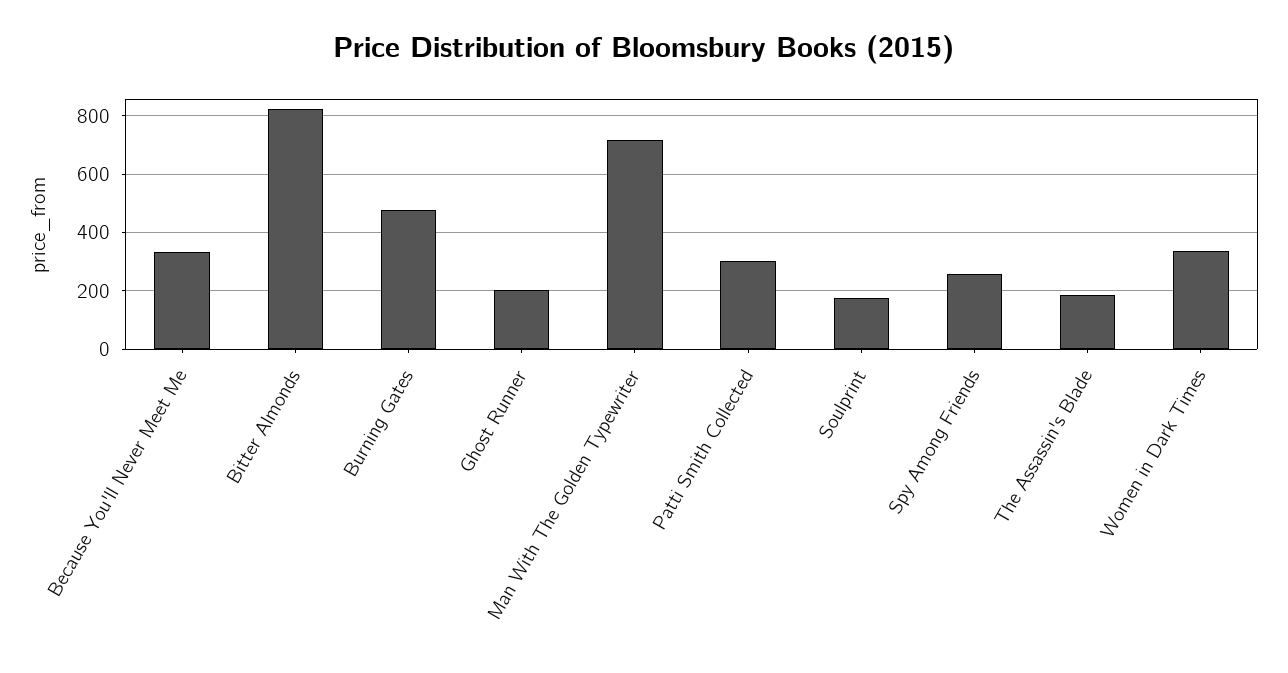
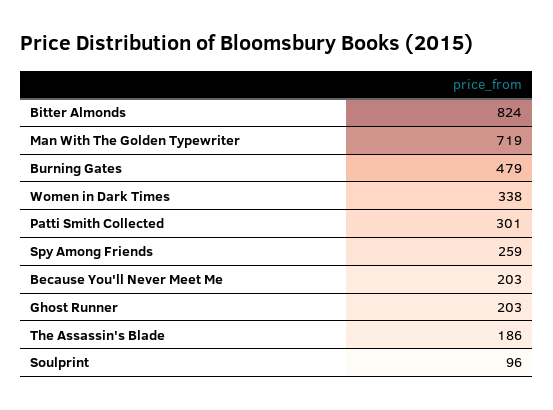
Because You'll Never Meet Me: 325 -> 203
Soulprint: 175 -> 96

